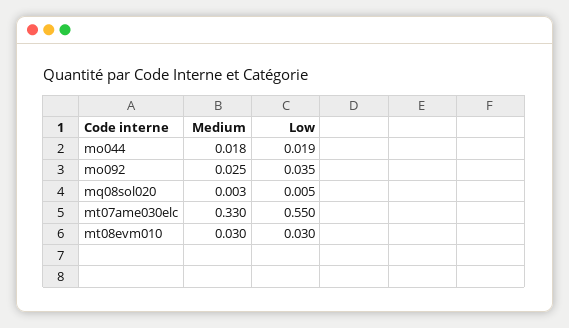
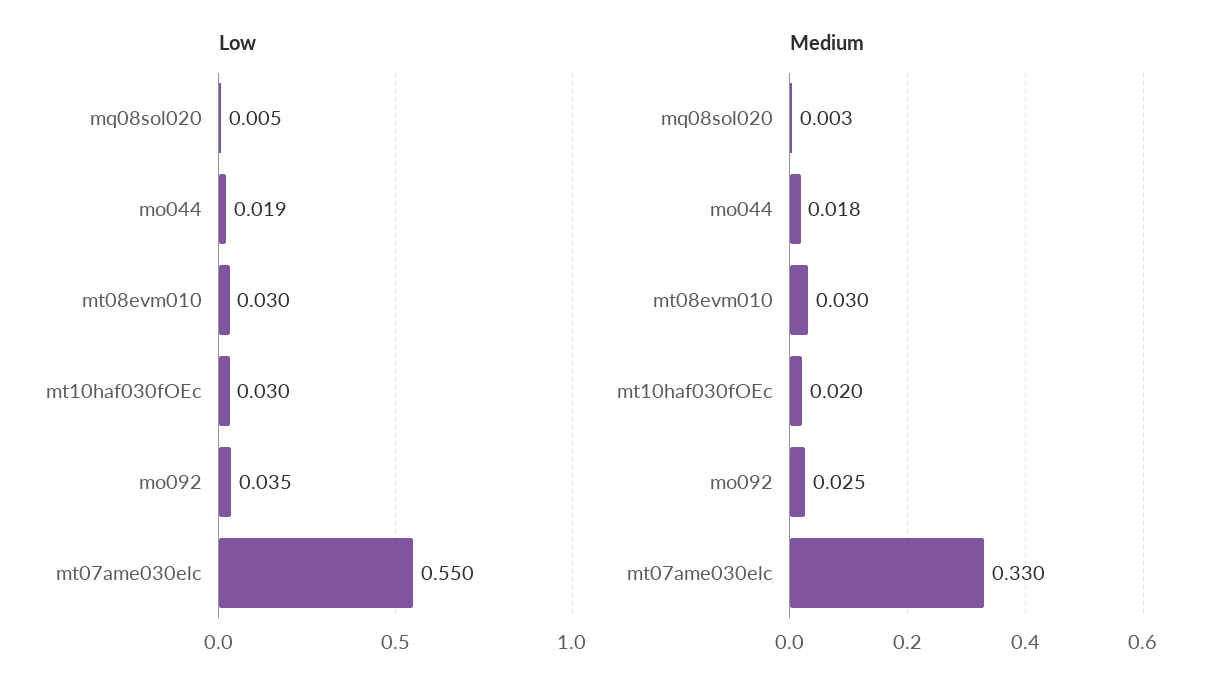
Low, mt10haf030fOEc: none -> 0.03
Medium, mt10haf030fOEc: none -> 0.02

